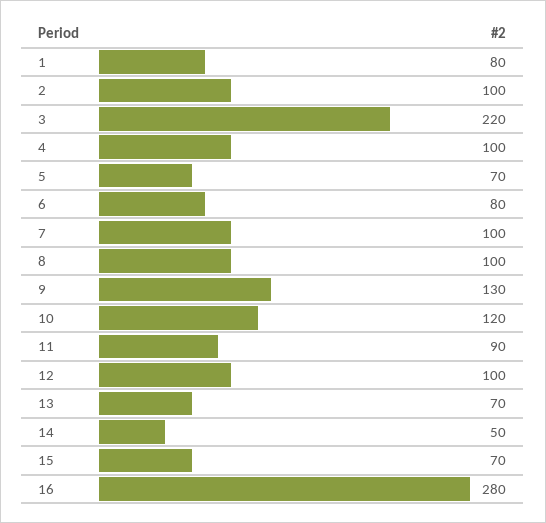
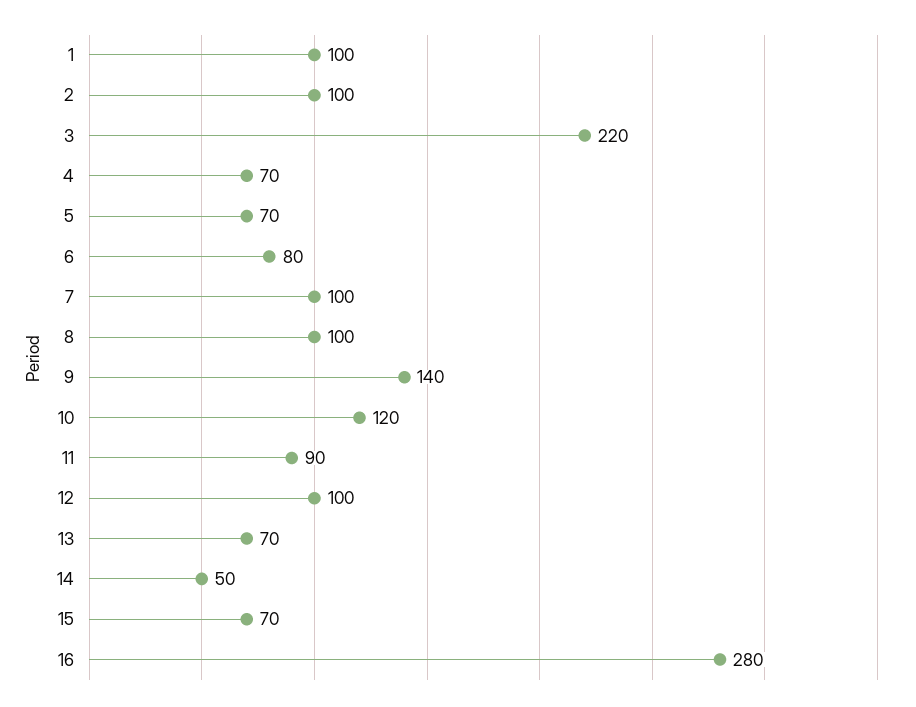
1: 80 -> 100
4: 100 -> 70
9: 130 -> 140

